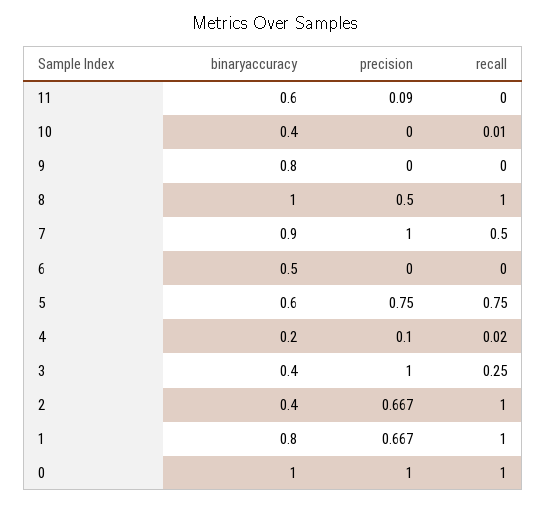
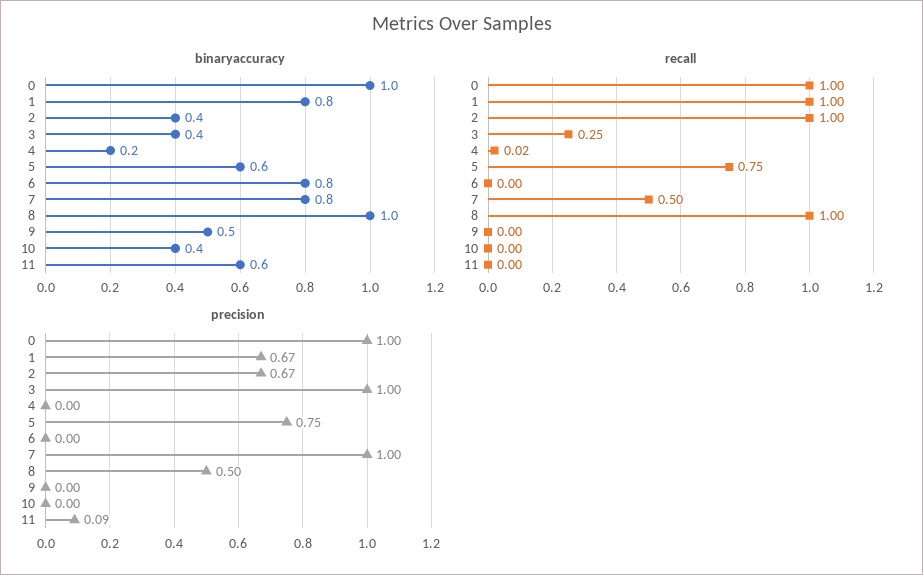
recall, 10: 0.01 -> 0
binaryaccuracy, 9: 0.8 -> 0.5
binaryaccuracy, 7: 0.9 -> 0.8
binaryaccuracy, 6: 0.5 -> 0.8
precision, 4: 0.1 -> 0

